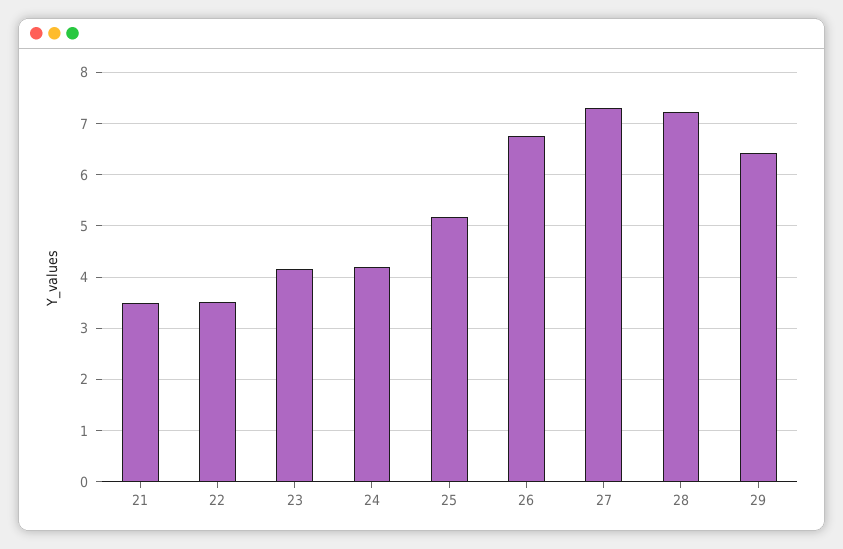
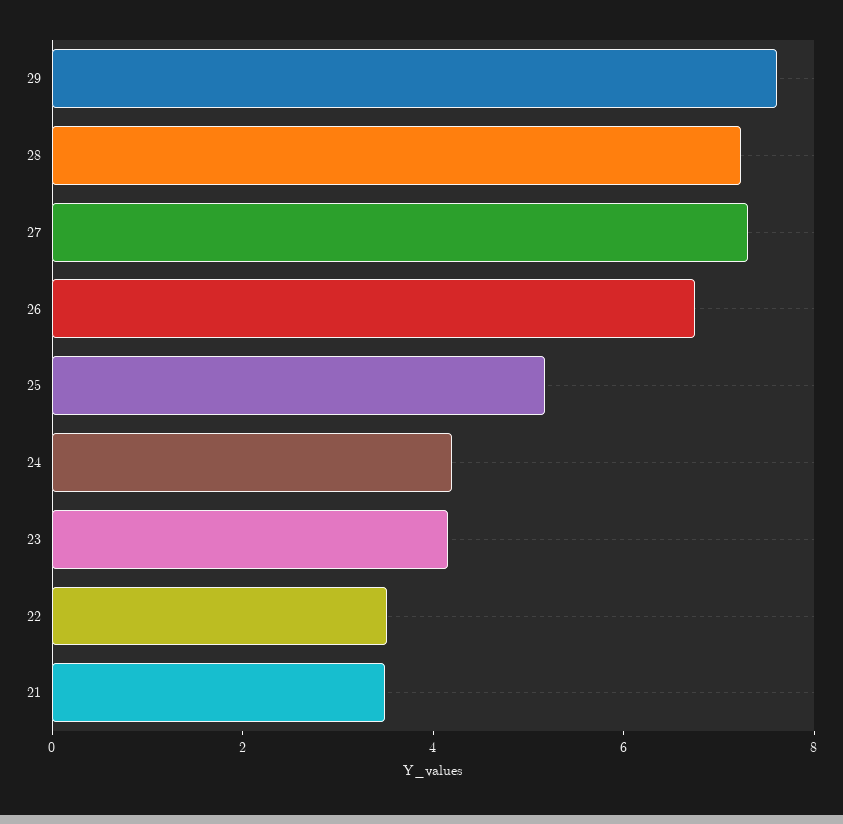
29: 6.4 -> 7.5

